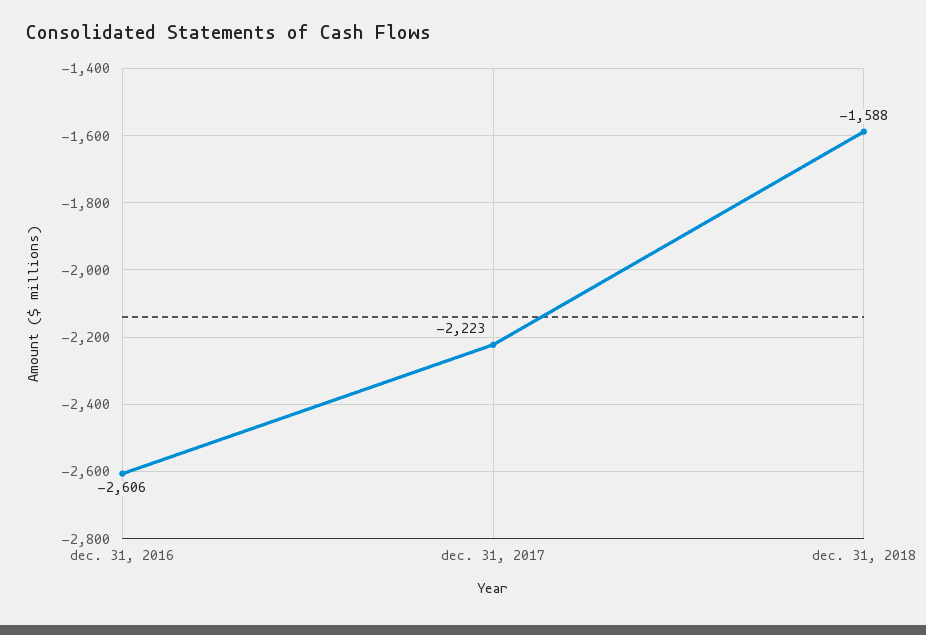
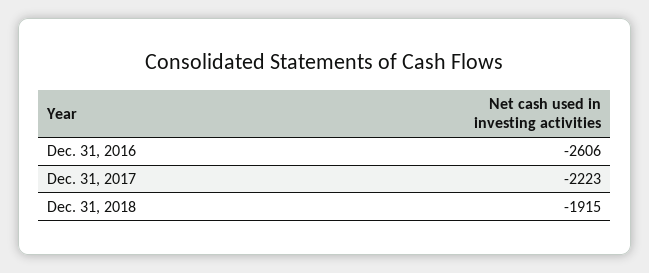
dec. 31, 2018: -1588 -> -1915

